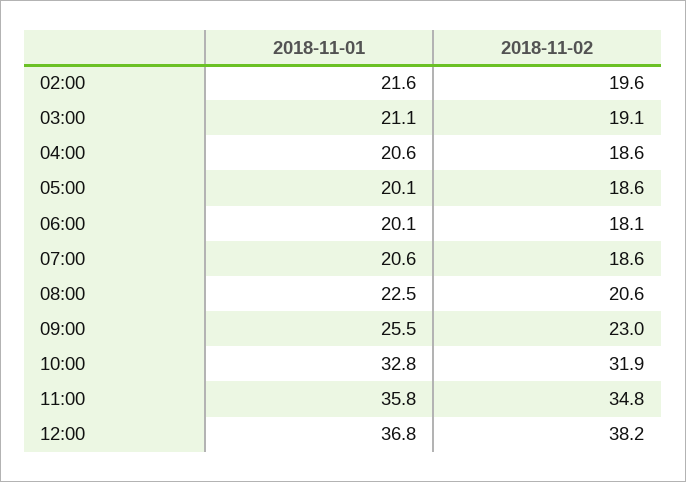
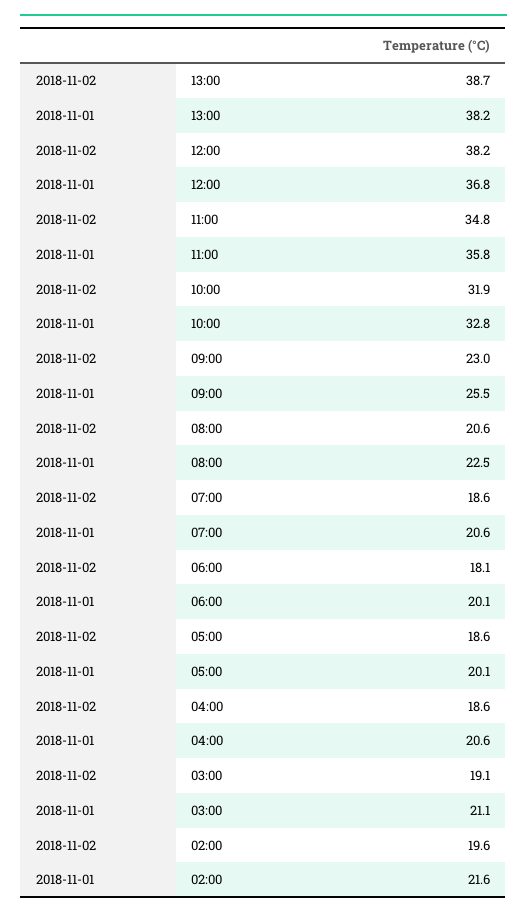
2018-11-02, 13:00: none -> 38.7
2018-11-01, 13:00: none -> 38.2

